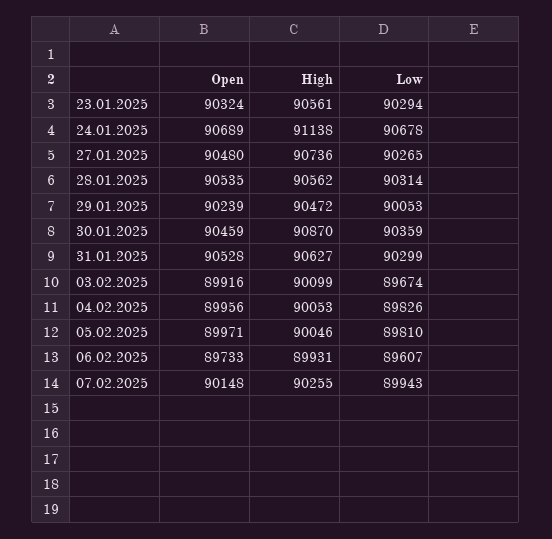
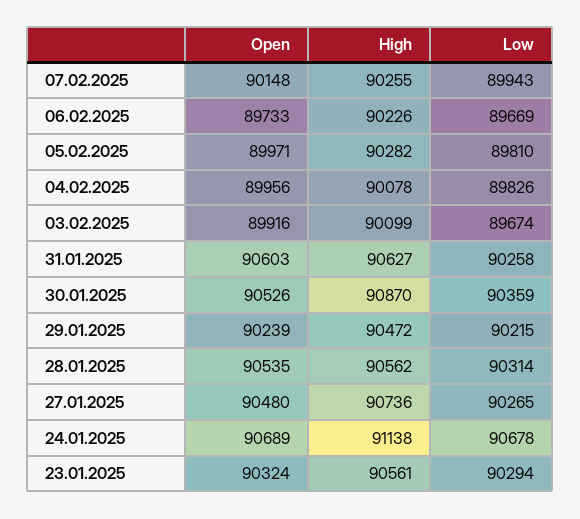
Low, 29.01.2025: 90053 -> 90215
Open, 30.01.2025: 90459 -> 90526
Open, 31.01.2025: 90528 -> 90603
Low, 31.01.2025: 90299 -> 90258
High, 04.02.2025: 90053 -> 90078
High, 05.02.2025: 90046 -> 90282
High, 06.02.2025: 89931 -> 90226
Low, 06.02.2025: 89607 -> 89669

